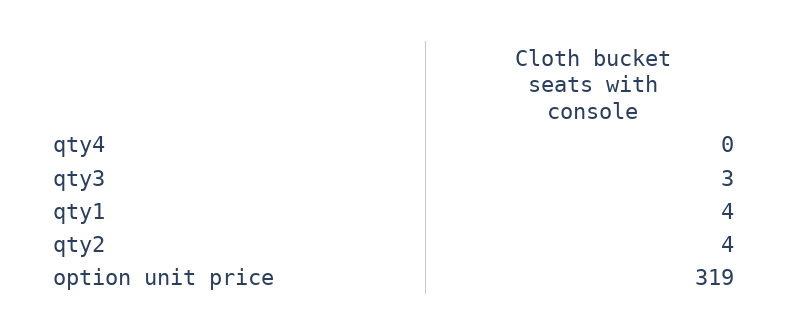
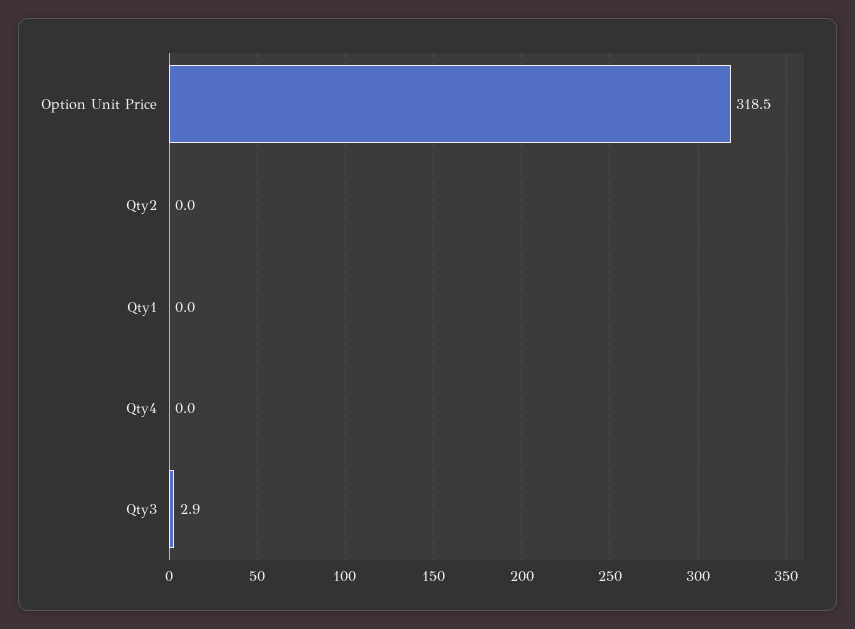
qty1: 4 -> 0
qty2: 4 -> 0

